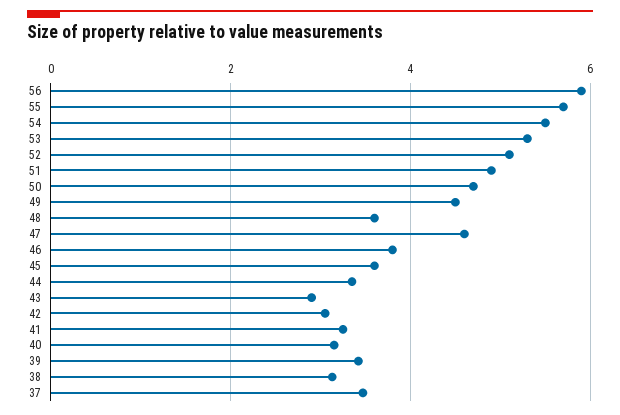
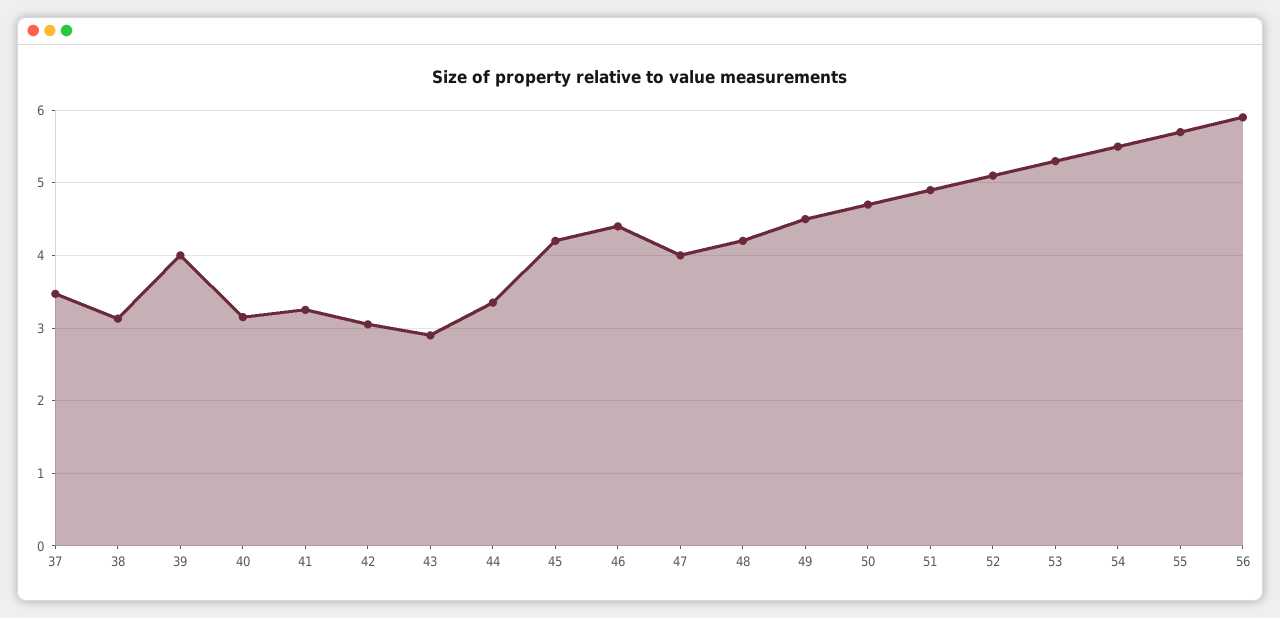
48: 3.6 -> 4.2
47: 4.6 -> 4
46: 3.8 -> 4.4
45: 3.6 -> 4.2
39: 3.4 -> 4

